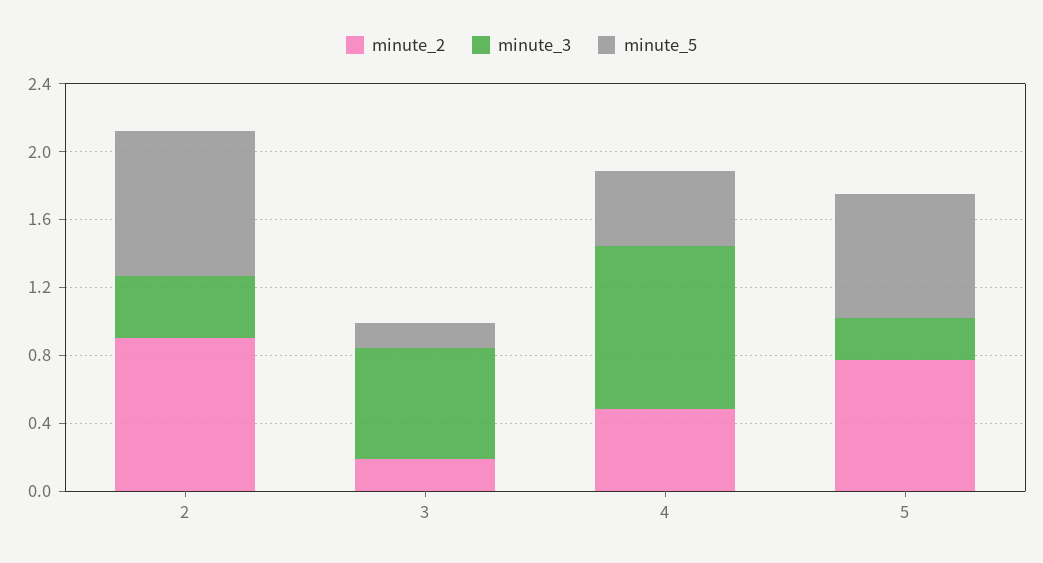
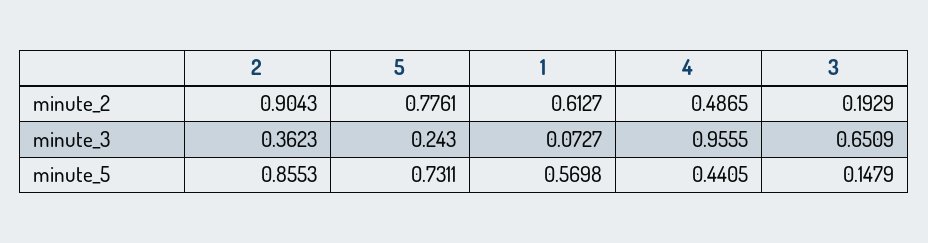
minute_2, 1: none -> 0.6127
minute_3, 1: none -> 0.0727
minute_5, 1: none -> 0.5698

